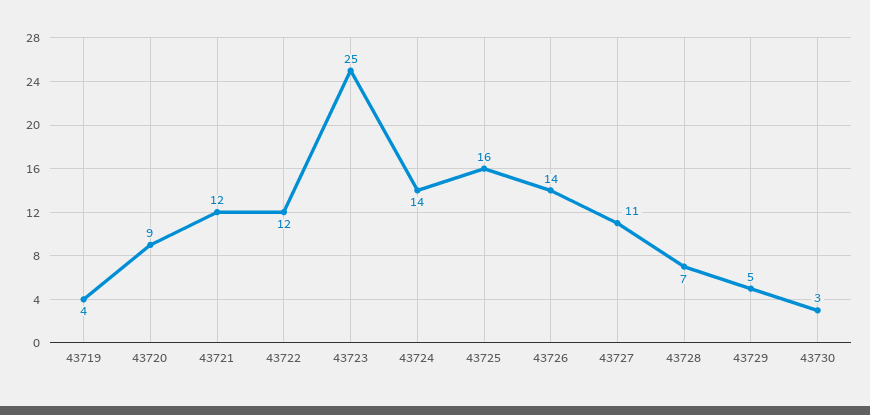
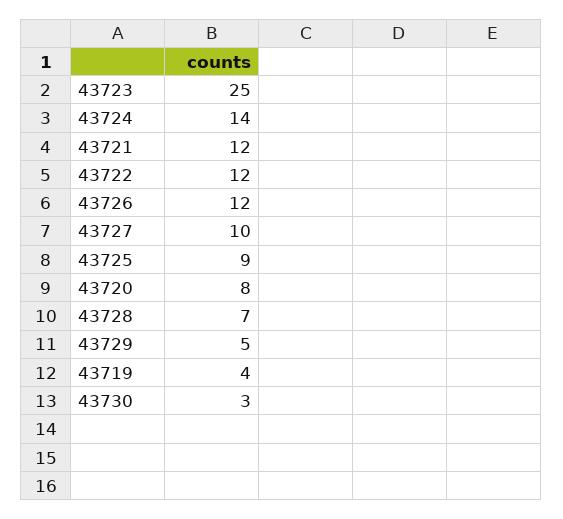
43720: 9 -> 8
43725: 16 -> 9
43726: 14 -> 12
43727: 11 -> 10

